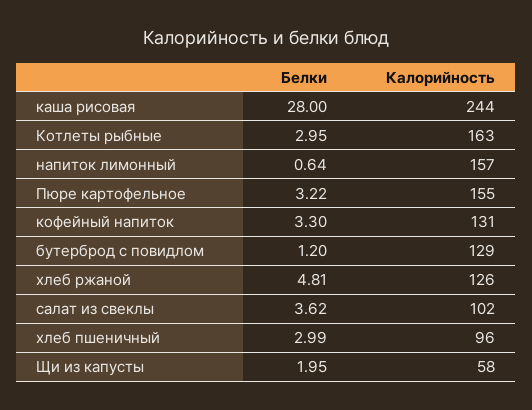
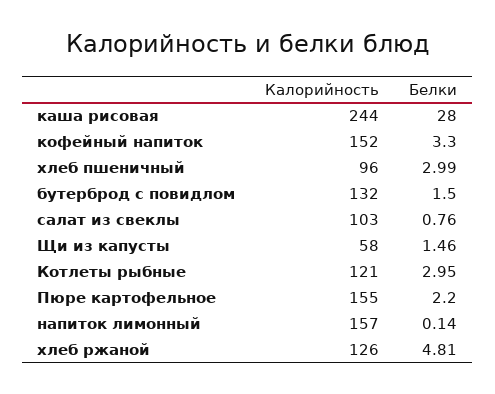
Калорийность, Котлеты рыбные: 163 -> 121
Белки, напиток лимонный: 0.64 -> 0.14
Белки, Пюре картофельное: 3.22 -> 2.2
Калорийность, кофейный напиток: 131 -> 152
Белки, бутерброд с повидлом: 1.2 -> 1.5
Калорийность, бутерброд с повидлом: 129 -> 132
Белки, салат из свеклы: 3.62 -> 0.76
Калорийность, салат из свеклы: 102 -> 103
Белки, Щи из капусты: 1.95 -> 1.46

